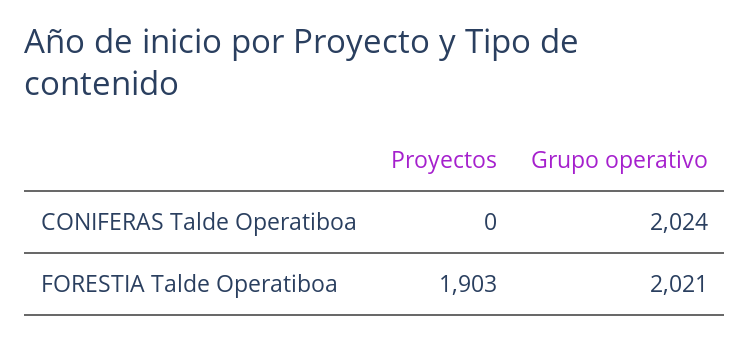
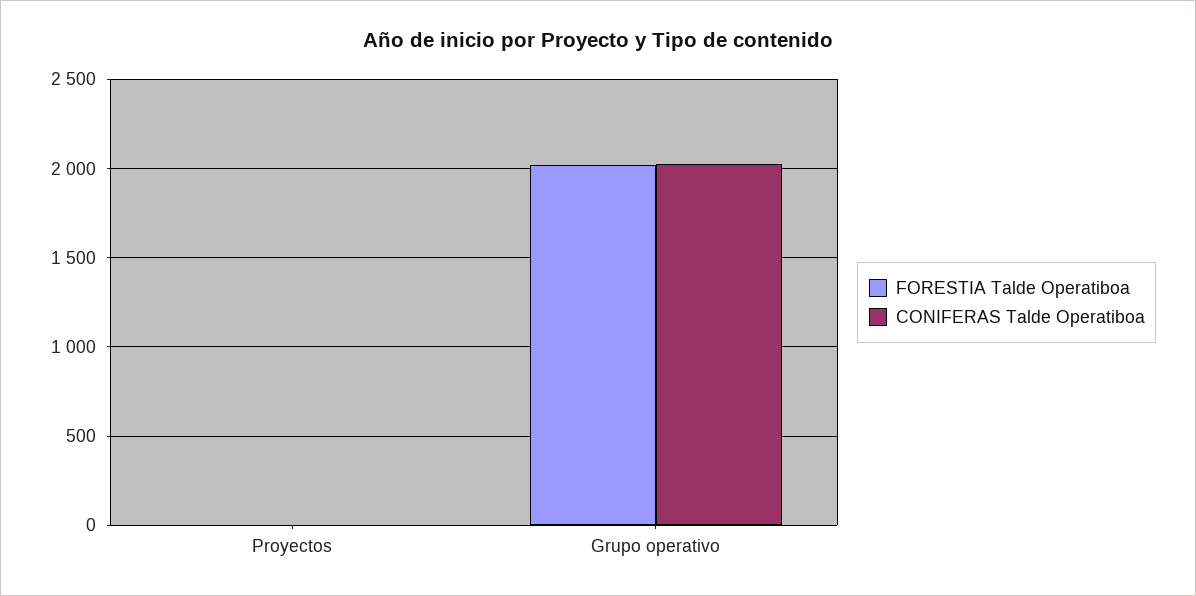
FORESTIA Talde Operatiboa, Proyectos: 1903 -> 0

